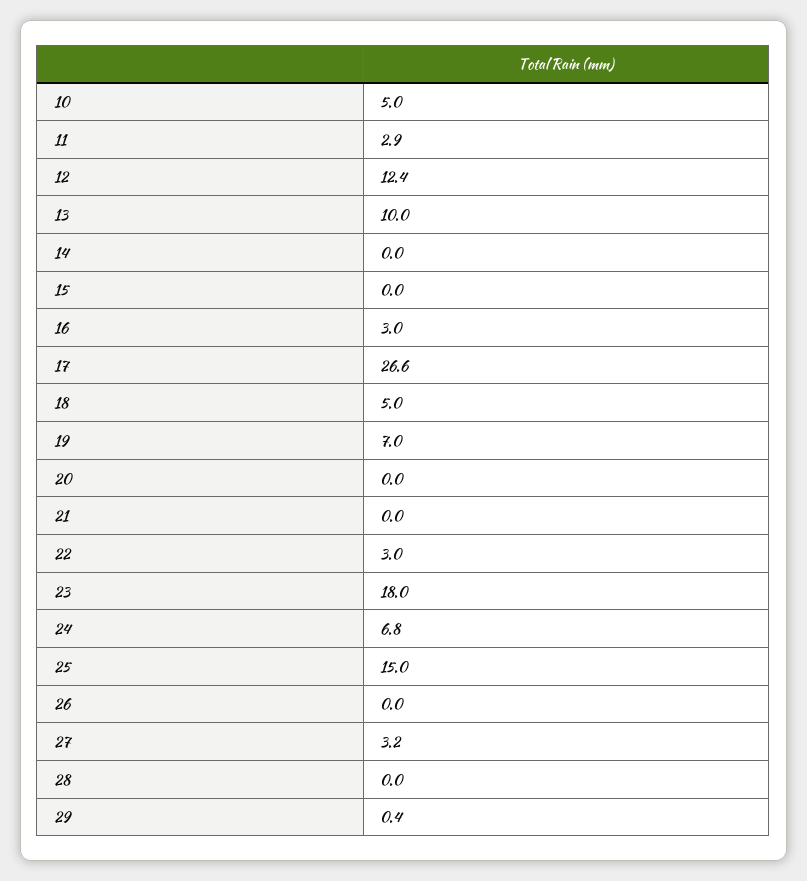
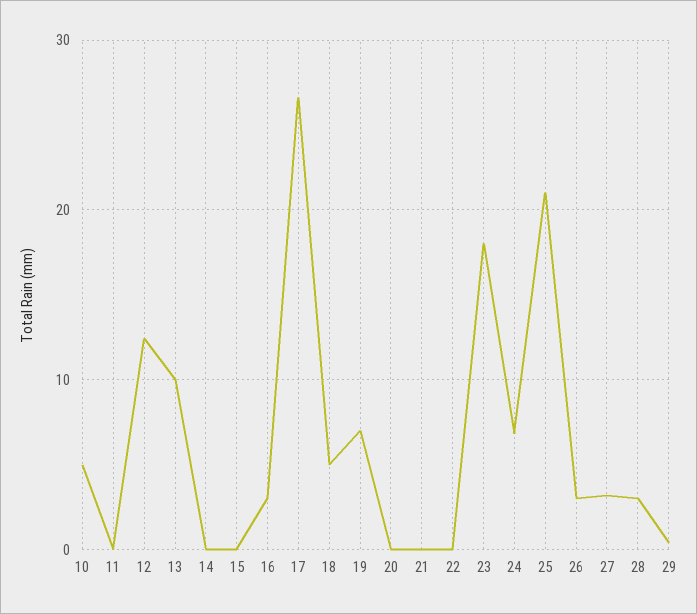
11: 2.9 -> 0
22: 3 -> 0
25: 15 -> 21
26: 0 -> 3
28: 0 -> 3

